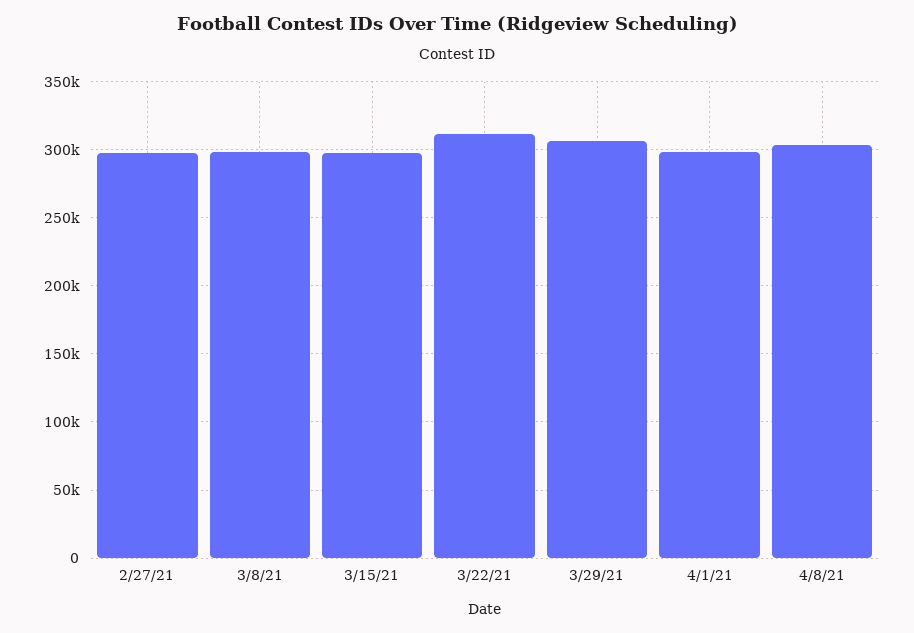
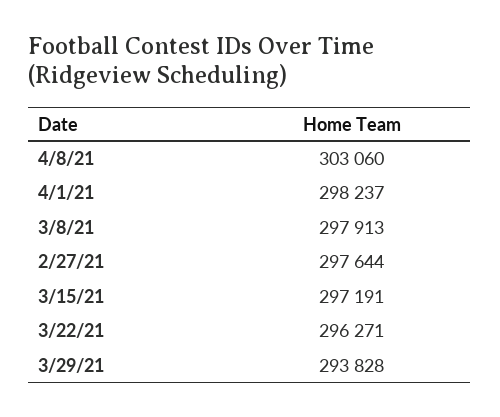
3/22/21: 310000 -> 296271
3/29/21: 305000 -> 293828

